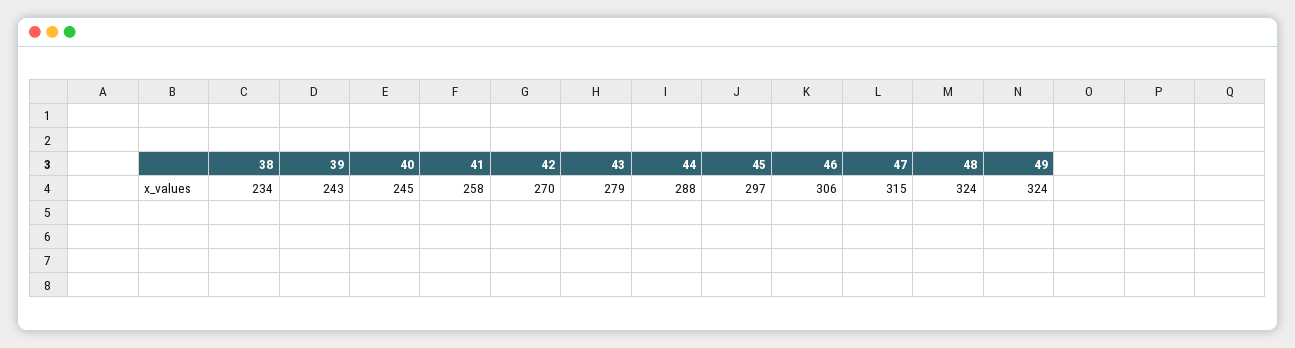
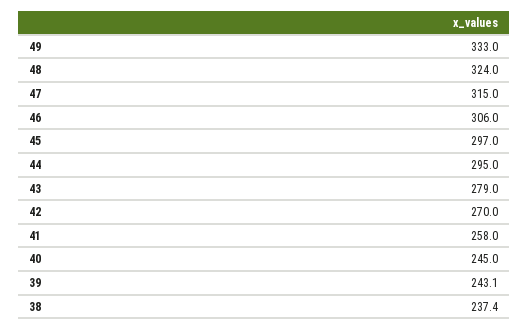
38: 234 -> 237.4
44: 288 -> 295
49: 324 -> 333

